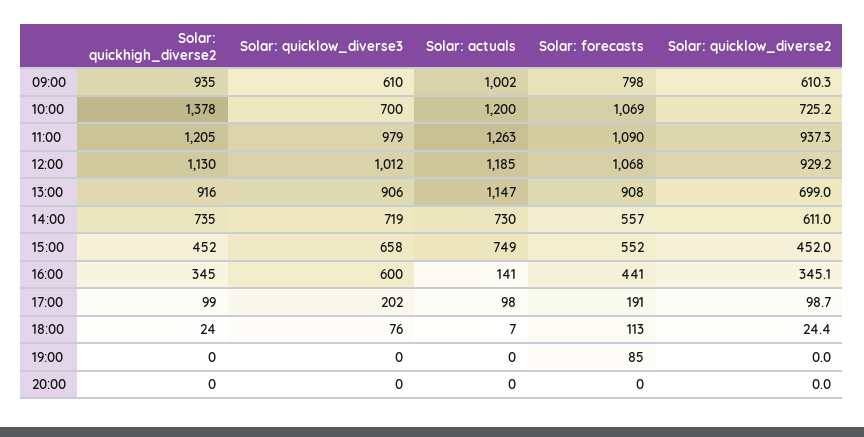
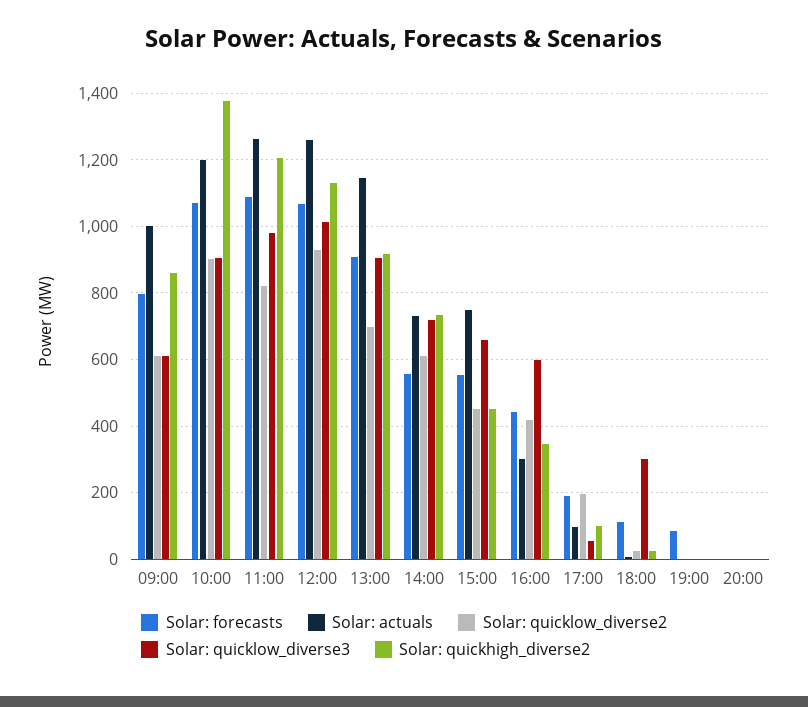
Solar: quickhigh_diverse2, 09:00: 935 -> 860
Solar: quicklow_diverse3, 10:00: 700 -> 900
Solar: quicklow_diverse2, 10:00: 725.2 -> 900
Solar: quicklow_diverse2, 11:00: 937.3 -> 820
Solar: actuals, 12:00: 1185 -> 1260
Solar: actuals, 16:00: 141 -> 300
Solar: quicklow_diverse2, 16:00: 345.1 -> 420
Solar: quicklow_diverse3, 17:00: 202 -> 60
Solar: quicklow_diverse2, 17:00: 98.7 -> 200
Solar: quicklow_diverse3, 18:00: 76 -> 300

